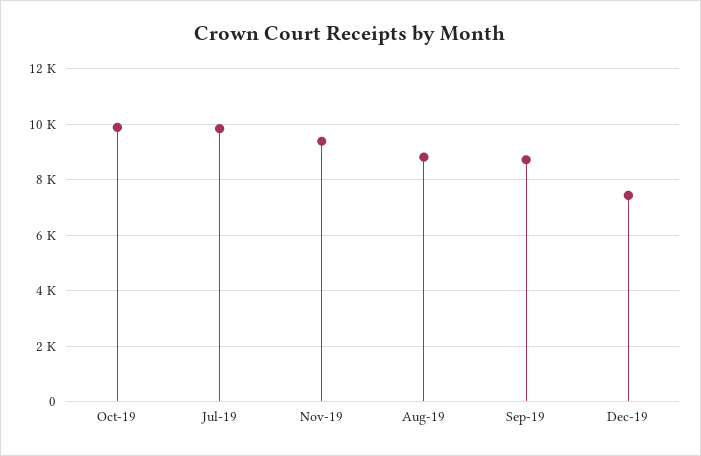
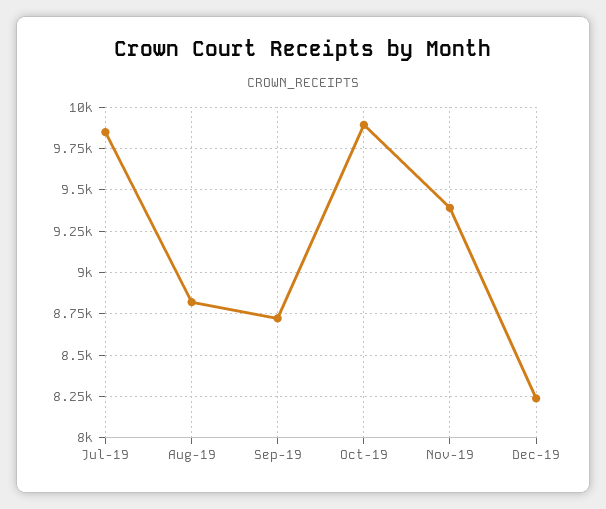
Dec-19: 7500 -> 8250

